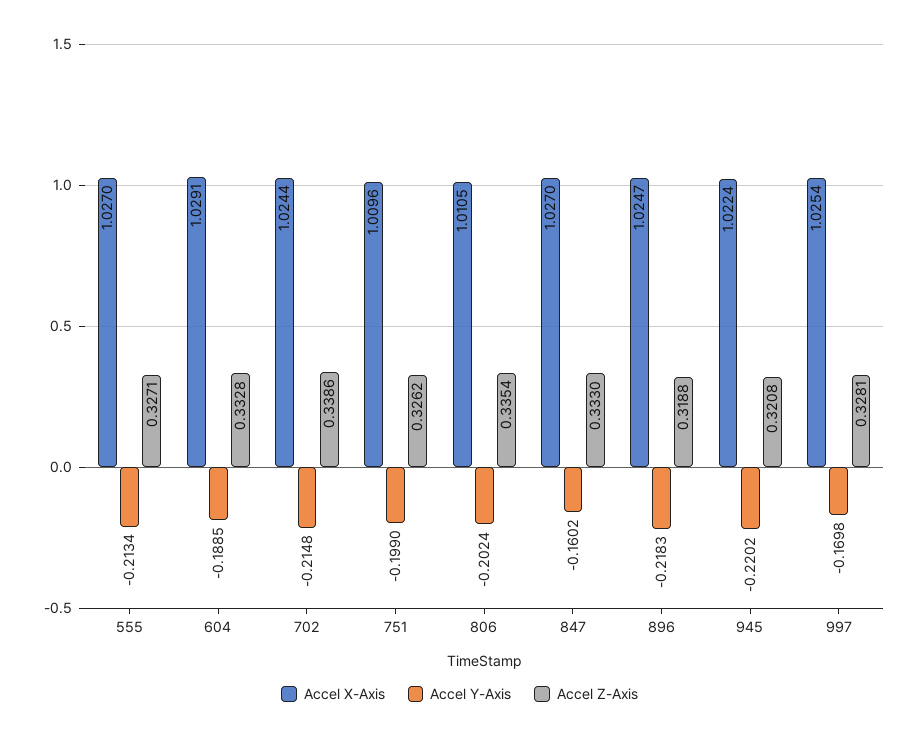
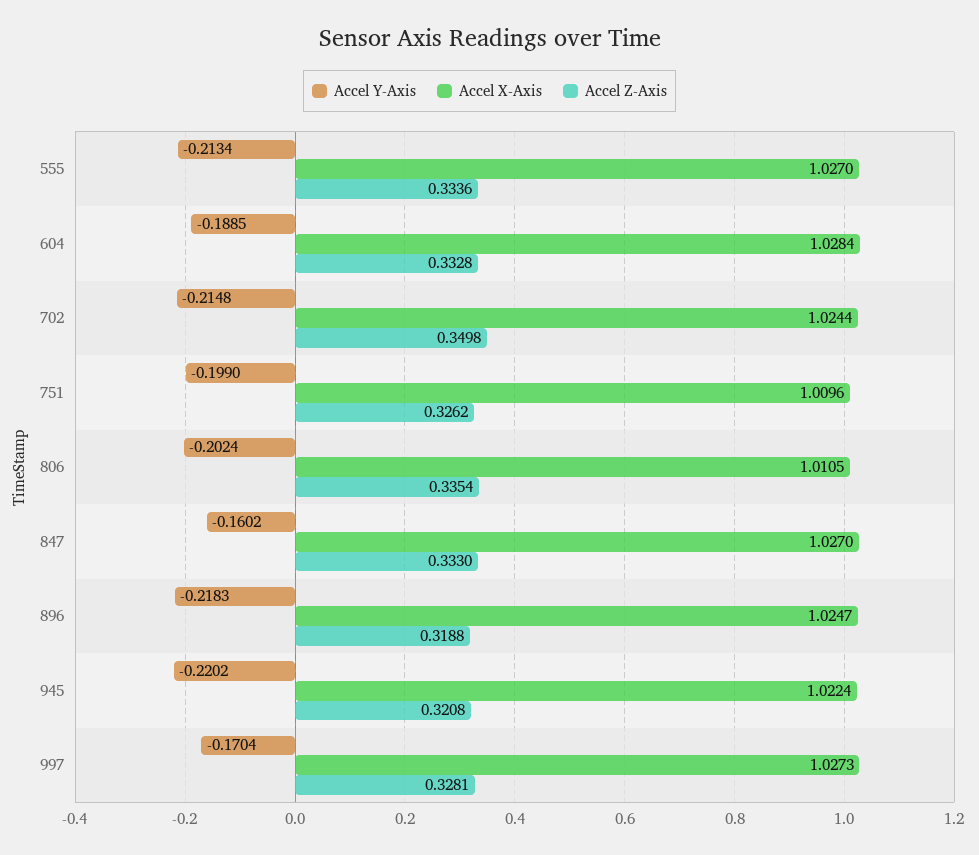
Accel Z-Axis, 555: 0.3271 -> 0.3336
Accel X-Axis, 604: 1.0291 -> 1.0284
Accel Z-Axis, 702: 0.3386 -> 0.3498
Accel X-Axis, 997: 1.0254 -> 1.0273
Accel Y-Axis, 997: -0.1698 -> -0.1704

